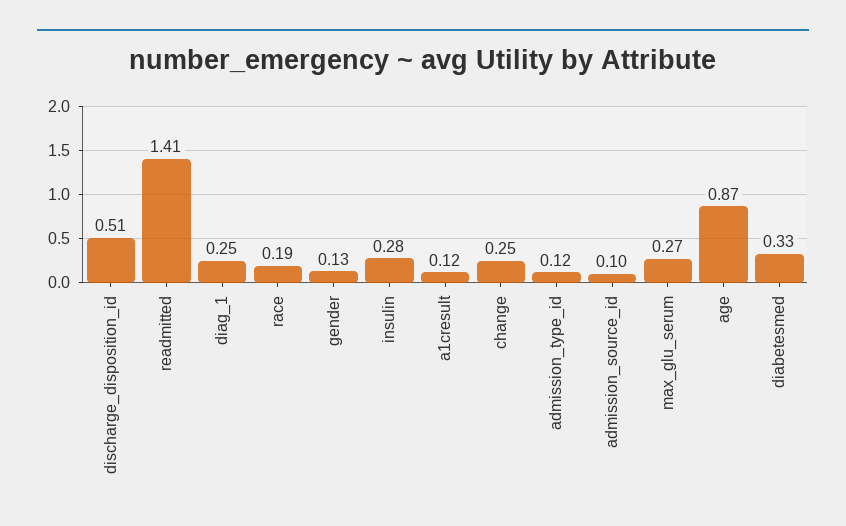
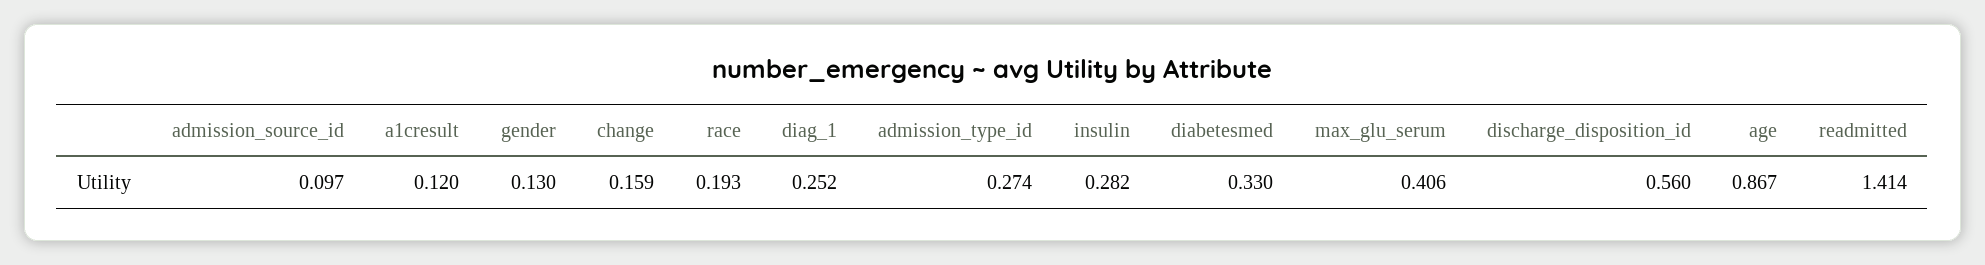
discharge_disposition_id: 0.51 -> 0.56
change: 0.25 -> 0.159
admission_type_id: 0.12 -> 0.274
max_glu_serum: 0.27 -> 0.406

